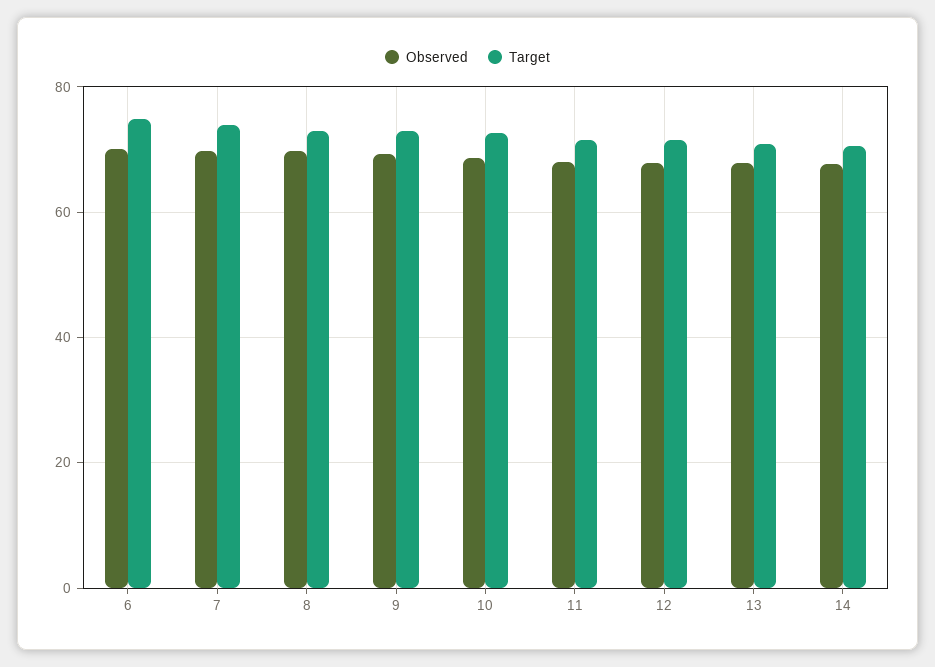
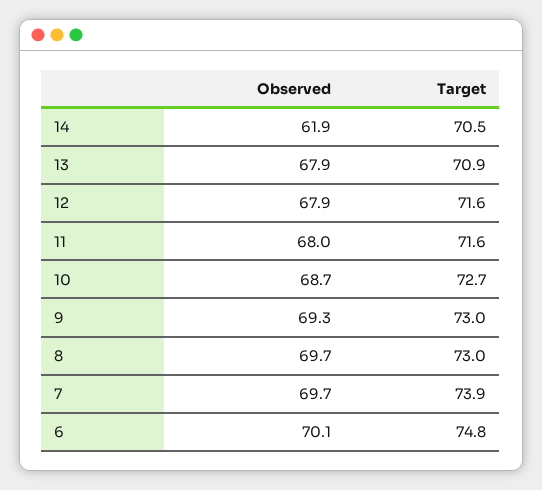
Observed, 14: 68 -> 61.9

